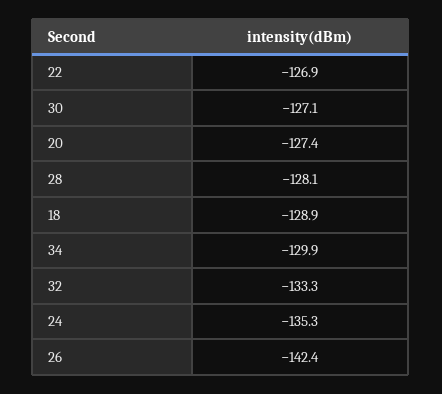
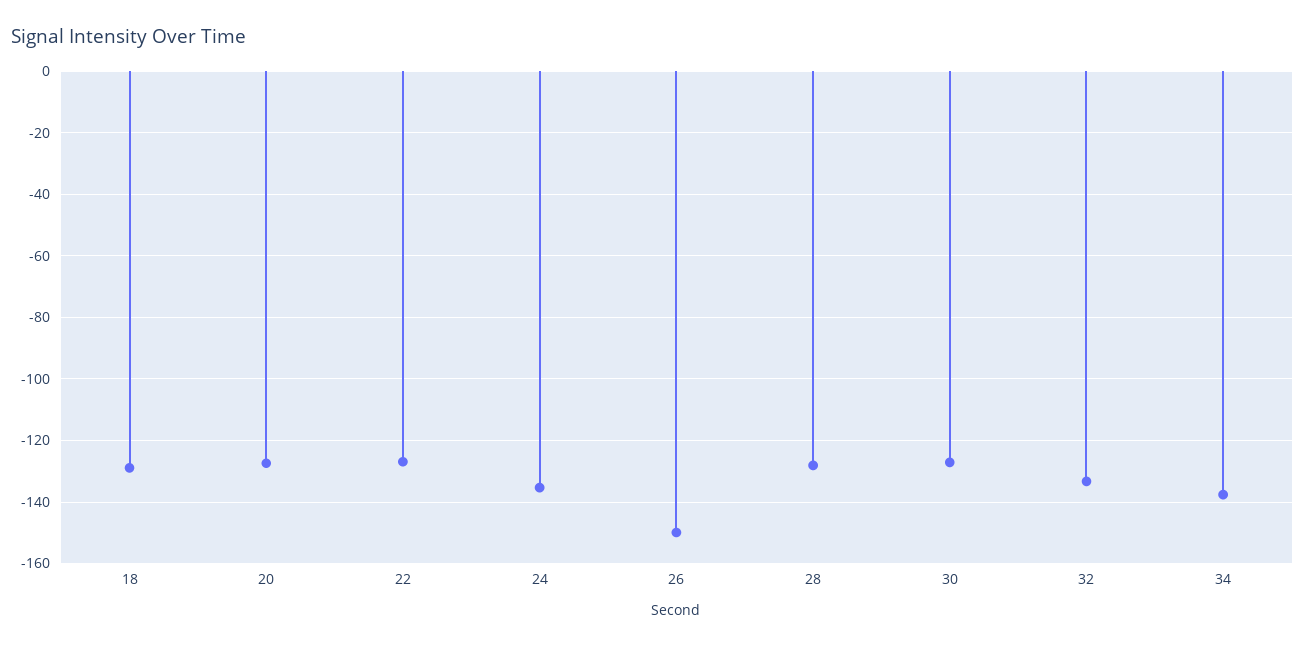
34: -129.9 -> -138
26: -142.4 -> -150

